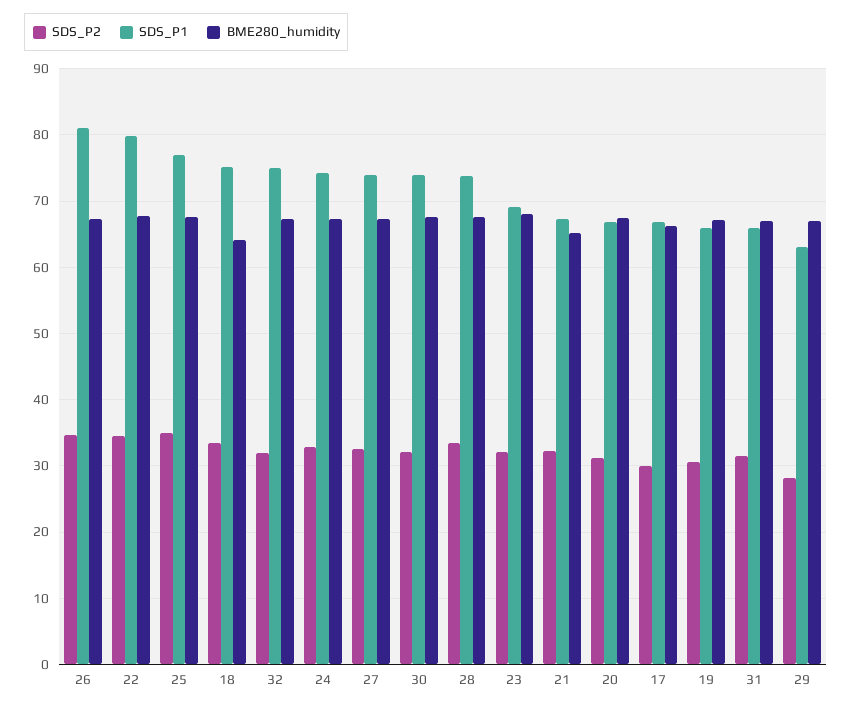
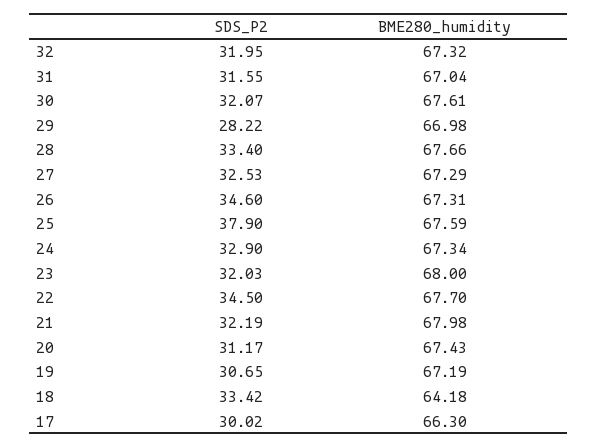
SDS_P1, 26: 81 -> none
SDS_P1, 22: 80 -> none
SDS_P2, 25: 35 -> 37.9
SDS_P1, 25: 77 -> none
SDS_P1, 18: 75 -> none
SDS_P1, 32: 75 -> none
SDS_P1, 24: 74 -> none
SDS_P1, 27: 74 -> none
SDS_P1, 30: 74 -> none
SDS_P1, 28: 74 -> none
SDS_P1, 23: 69 -> none
SDS_P1, 21: 67 -> none
BME280_humidity, 21: 65 -> 67.98
SDS_P1, 20: 67 -> none
SDS_P1, 17: 67 -> none
SDS_P1, 19: 66 -> none
SDS_P1, 31: 66 -> none
SDS_P1, 29: 63 -> none

